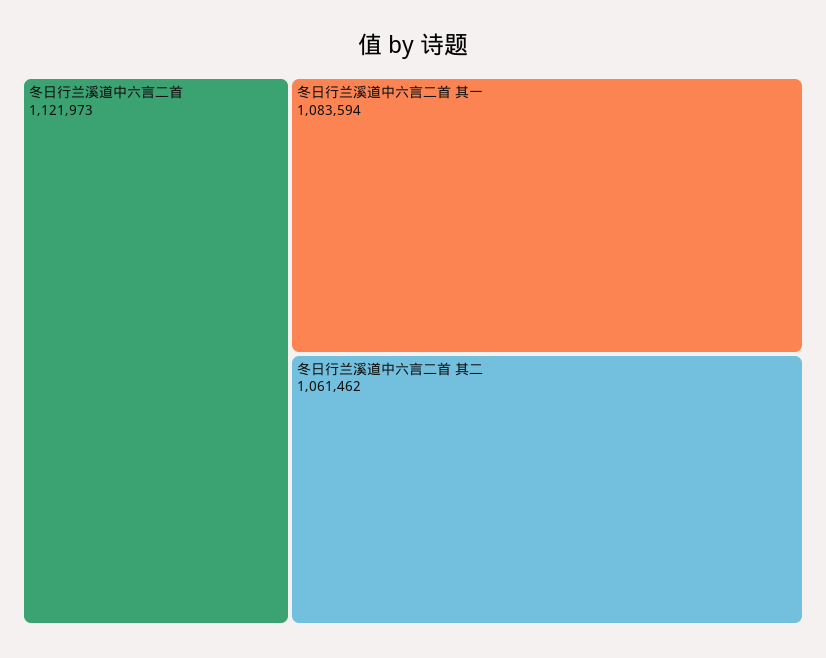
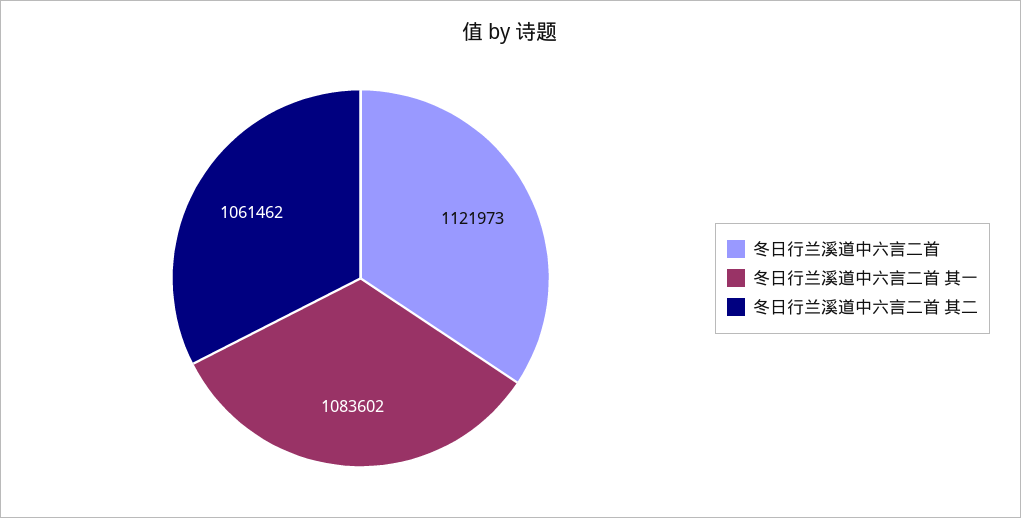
冬日行兰溪道中六言二首 其一: 1083594 -> 1083602

